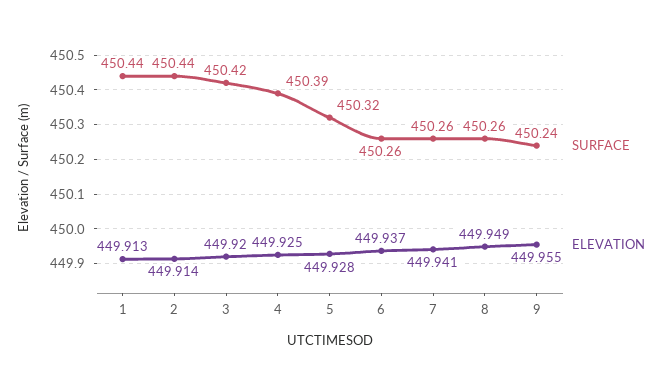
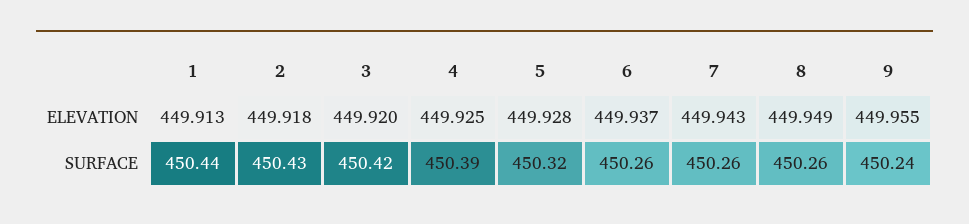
SURFACE, 2: 450.44 -> 450.43
ELEVATION, 2: 449.914 -> 449.918
ELEVATION, 7: 449.941 -> 449.943

